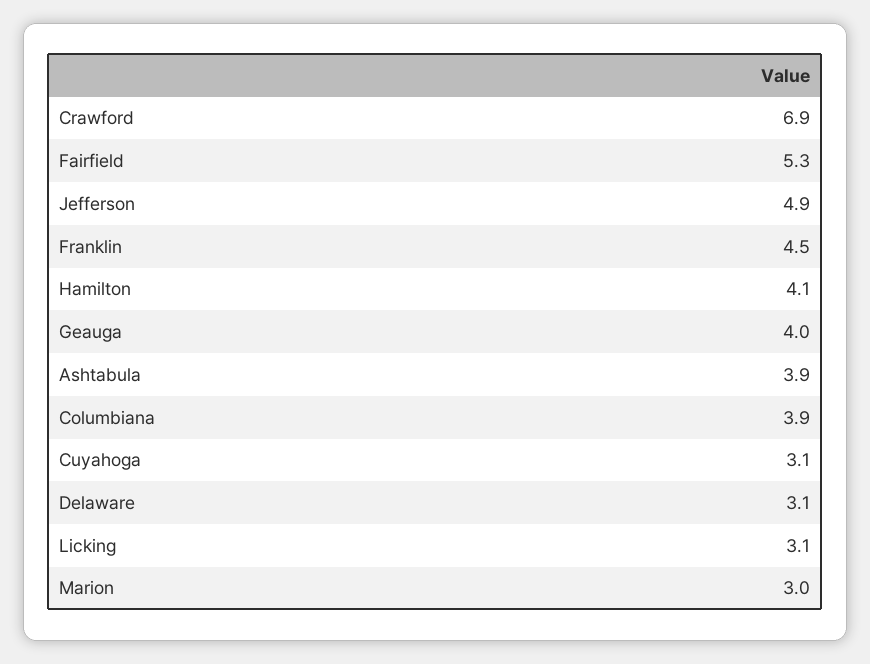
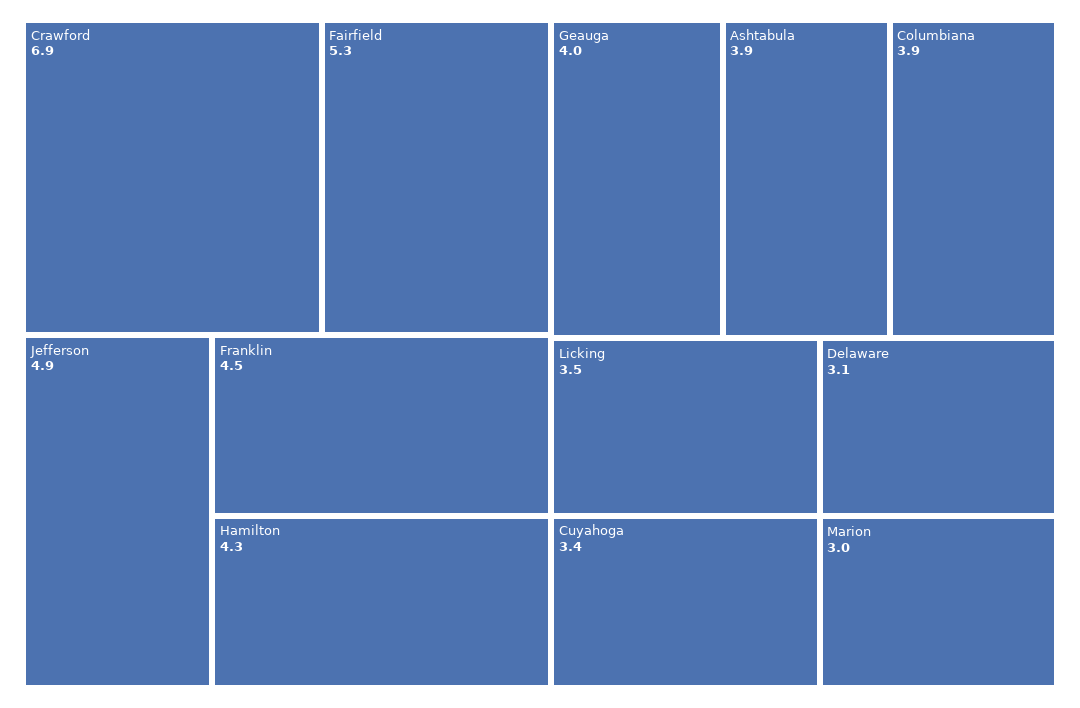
Hamilton: 4.1 -> 4.3
Cuyahoga: 3.1 -> 3.4
Licking: 3.1 -> 3.5

